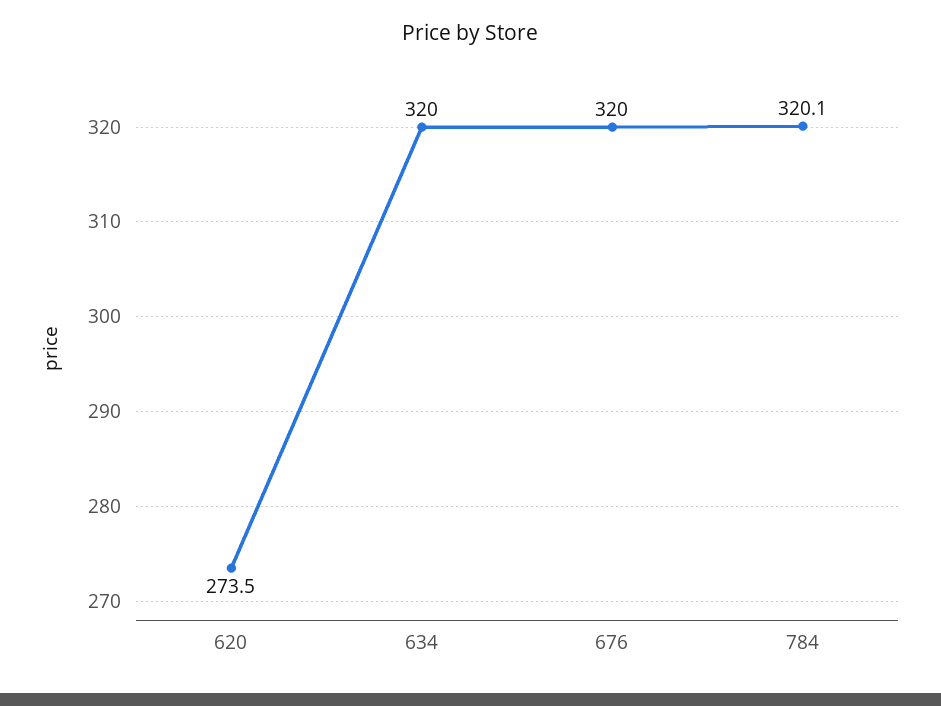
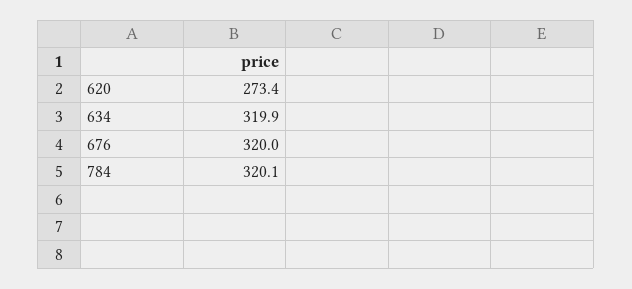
620: 273.5 -> 273.4
634: 320 -> 319.9

